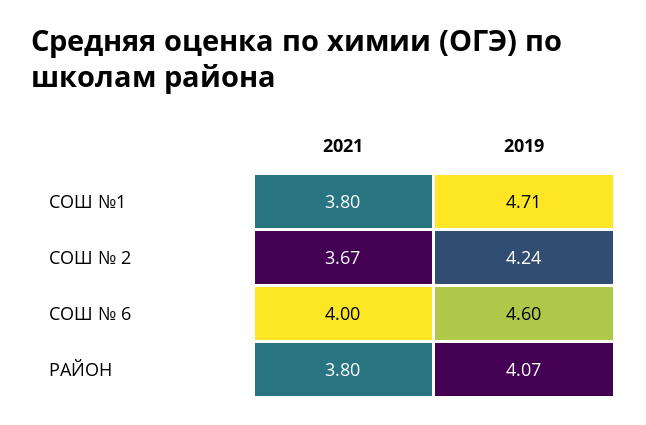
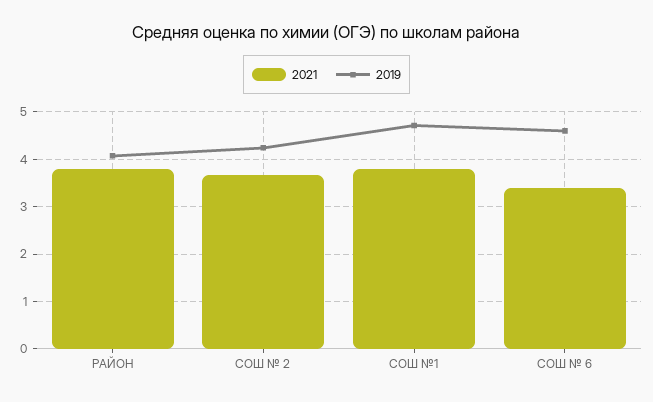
2021, СОШ № 6: 4 -> 3.4

